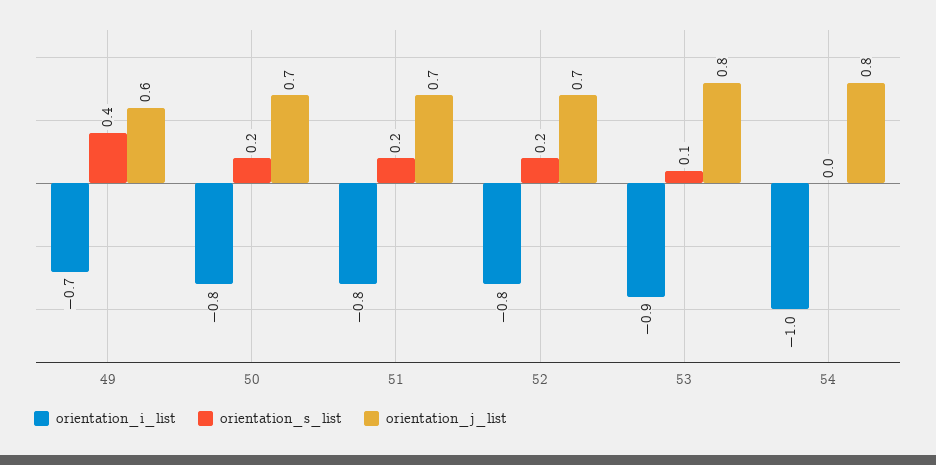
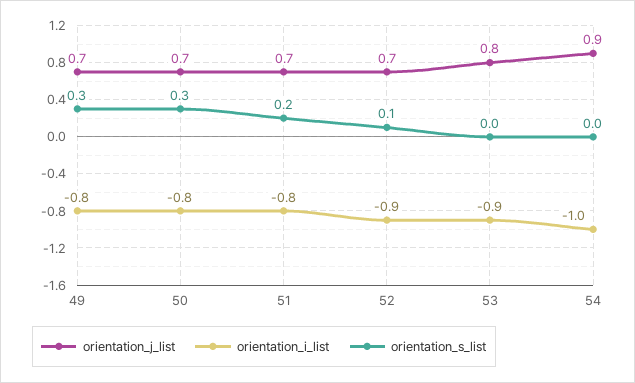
orientation_i_list, 49: -0.7 -> -0.8
orientation_s_list, 49: 0.4 -> 0.3
orientation_j_list, 49: 0.6 -> 0.7
orientation_s_list, 50: 0.2 -> 0.3
orientation_i_list, 52: -0.8 -> -0.9
orientation_s_list, 52: 0.2 -> 0.1
orientation_s_list, 53: 0.1 -> 0
orientation_j_list, 54: 0.8 -> 0.9

